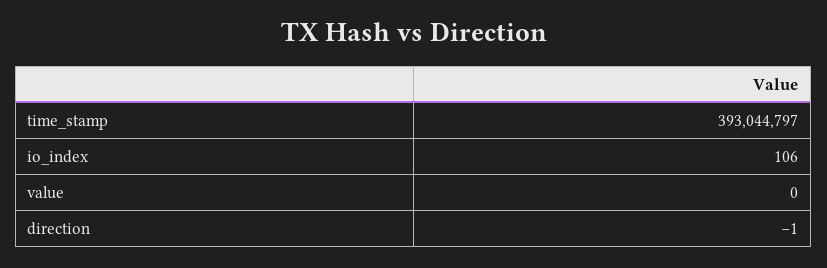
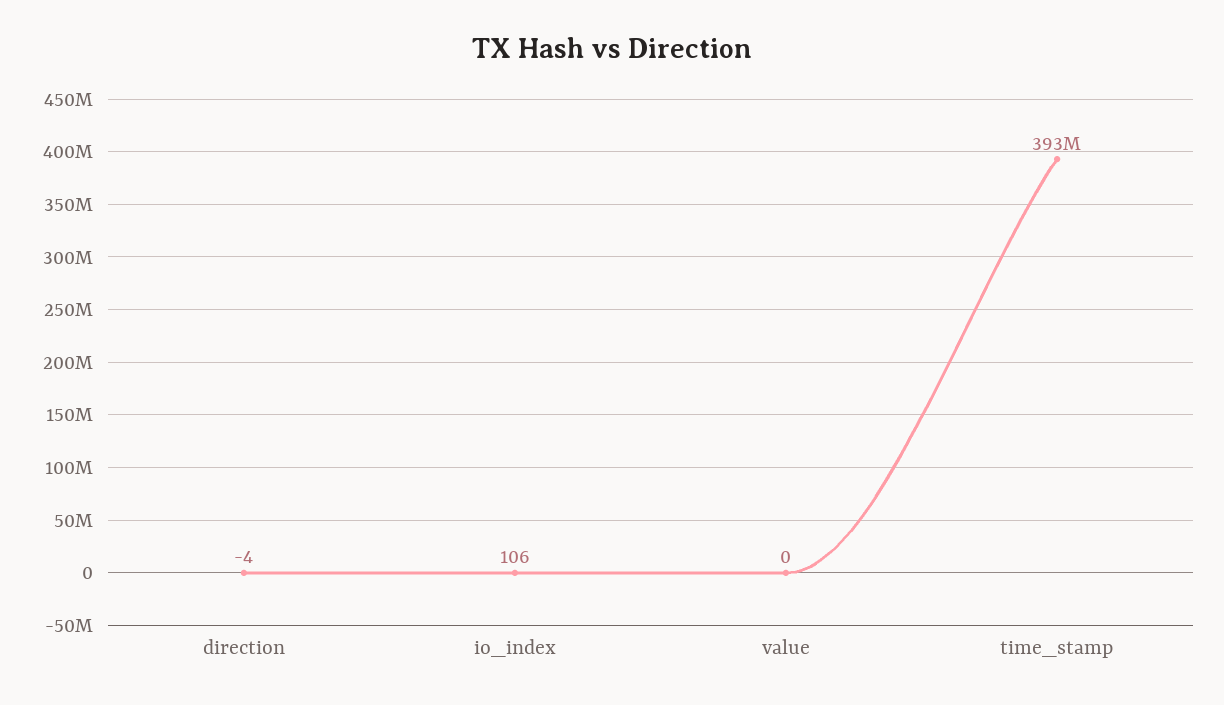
direction: -1 -> -4

